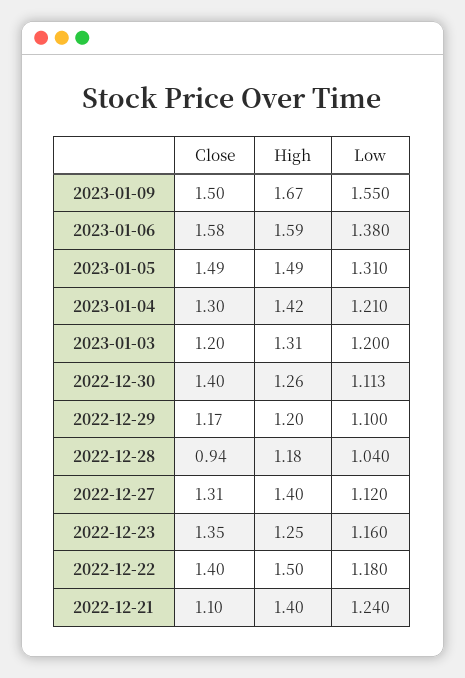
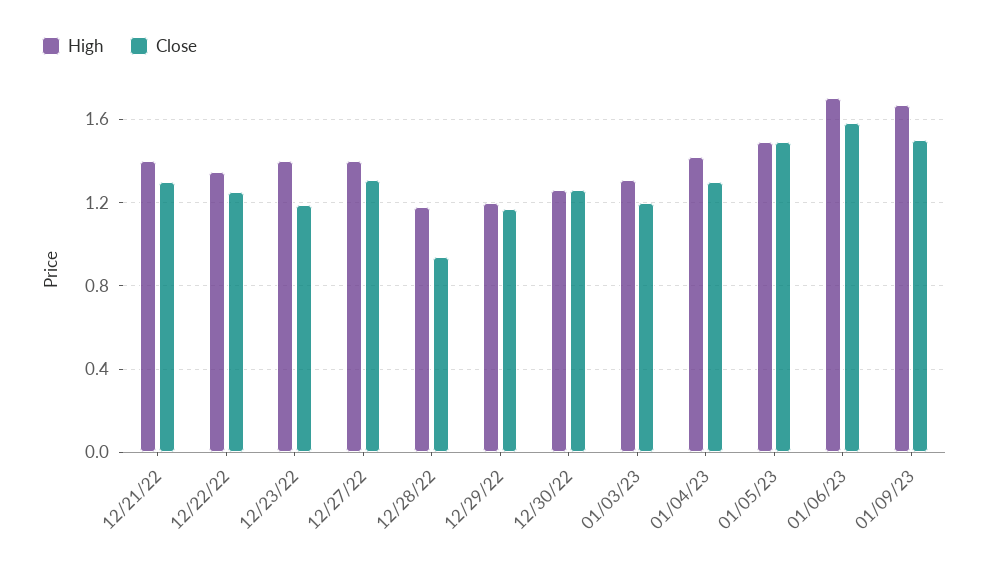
Low, 2023-01-09: 1.55 -> none
High, 2023-01-06: 1.59 -> 1.7
Low, 2023-01-06: 1.38 -> none
Low, 2023-01-05: 1.31 -> none
Low, 2023-01-04: 1.21 -> none
Low, 2023-01-03: 1.2 -> none
Close, 2022-12-30: 1.4 -> 1.25
Low, 2022-12-30: 1.113 -> none
Low, 2022-12-29: 1.1 -> none
Low, 2022-12-28: 1.04 -> none
Low, 2022-12-27: 1.12 -> none
Close, 2022-12-23: 1.35 -> 1.2
High, 2022-12-23: 1.25 -> 1.4
Low, 2022-12-23: 1.16 -> none
Close, 2022-12-22: 1.4 -> 1.25
High, 2022-12-22: 1.5 -> 1.35
Low, 2022-12-22: 1.18 -> none
Close, 2022-12-21: 1.1 -> 1.3
Low, 2022-12-21: 1.24 -> none

